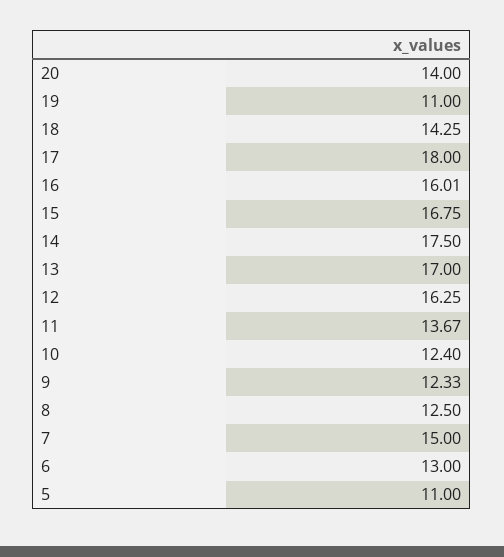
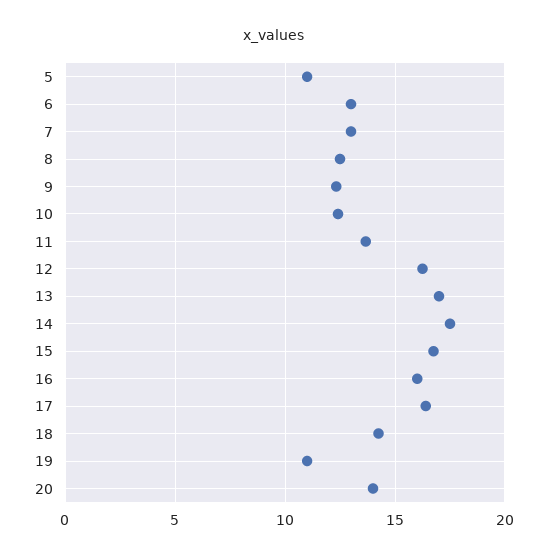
17: 18 -> 16.5
7: 15 -> 13

